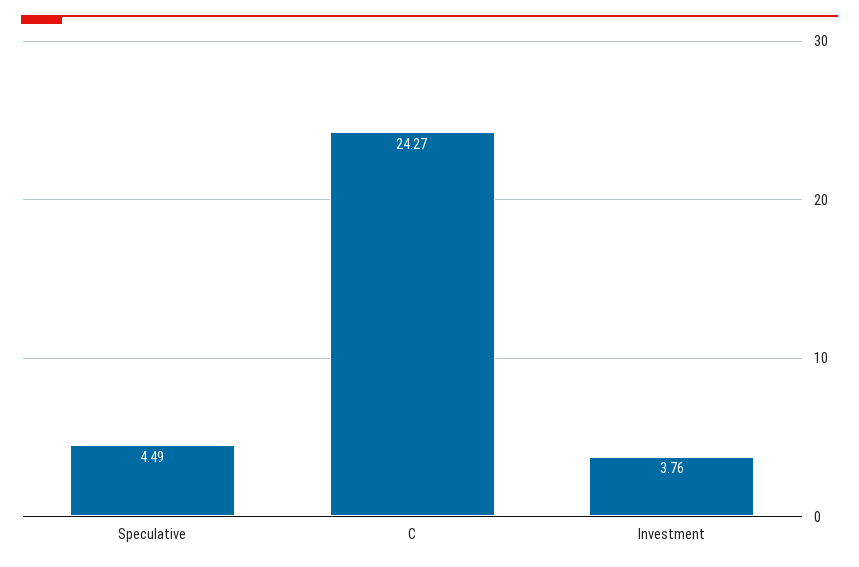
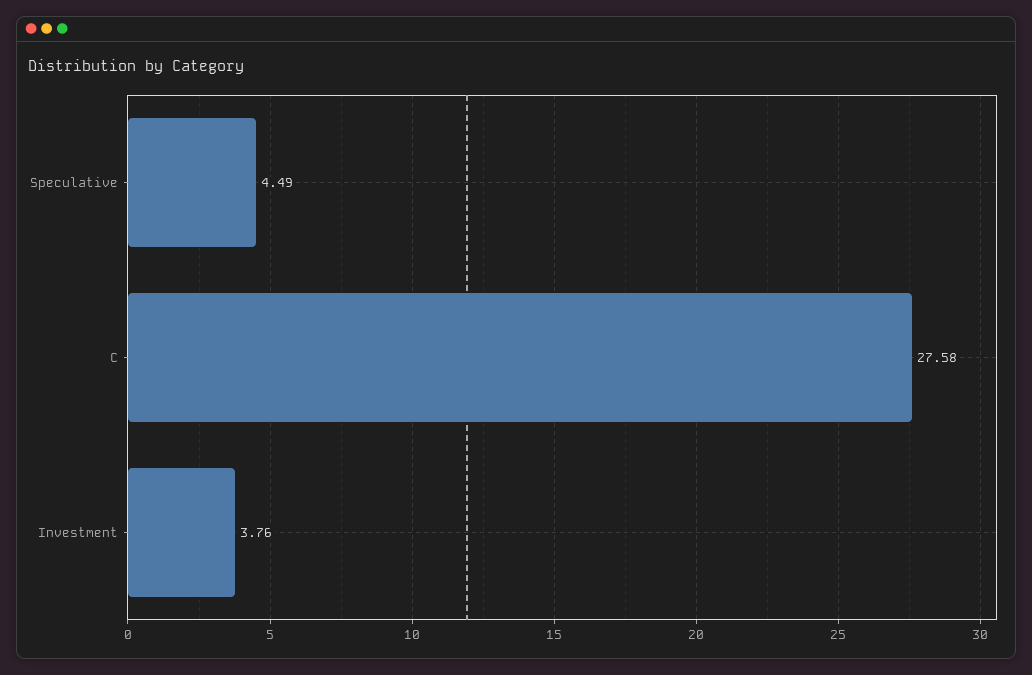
C: 24.27 -> 27.58

